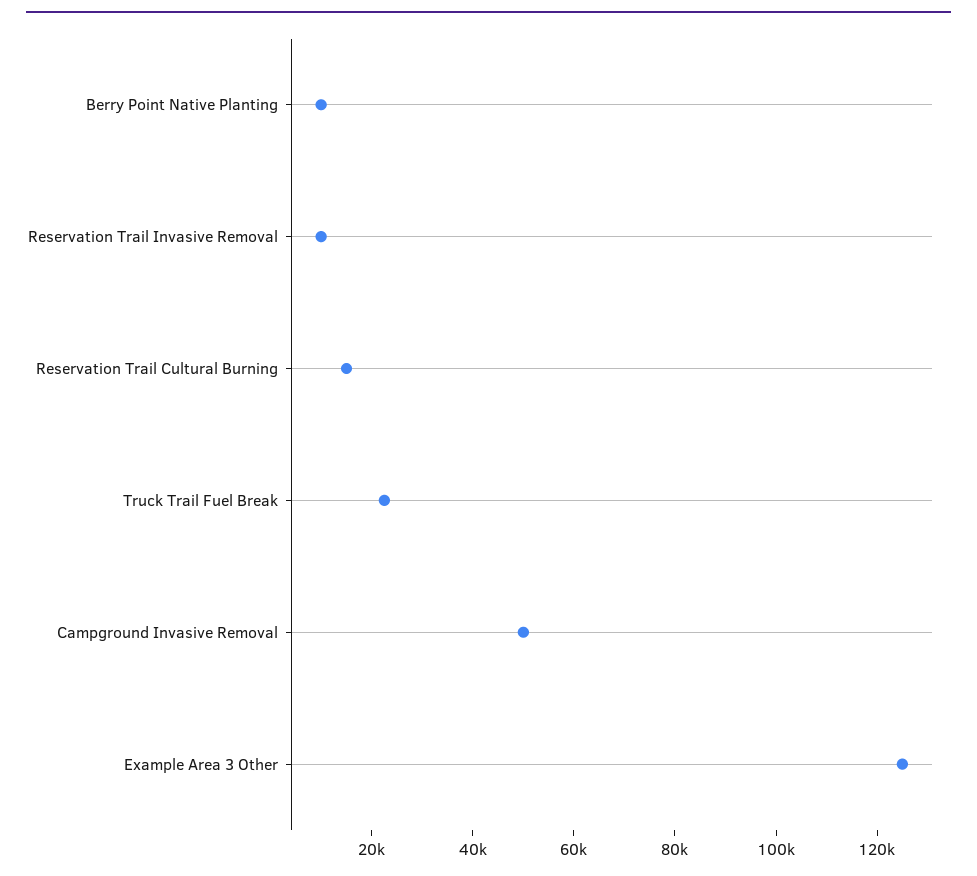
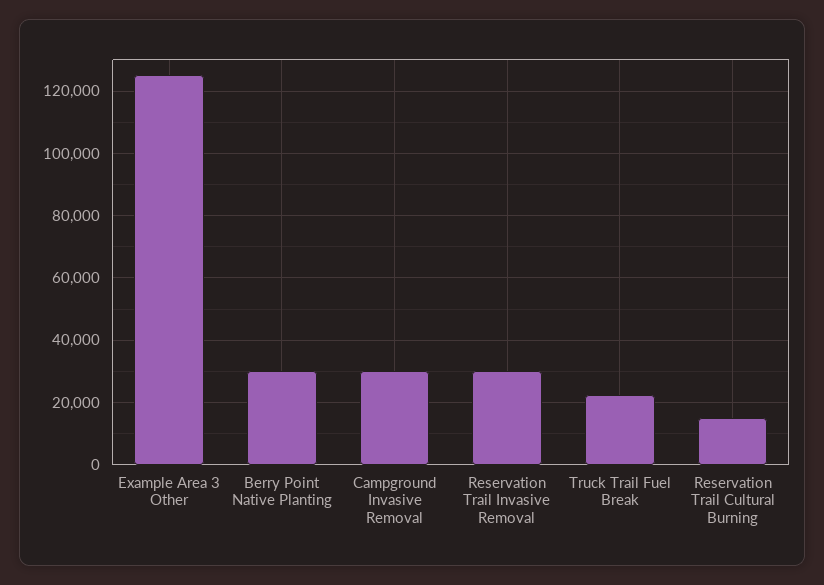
Berry Point Native Planting: 10000 -> 30000
Reservation Trail Invasive Removal: 10000 -> 30000
Campground Invasive Removal: 50000 -> 30000

